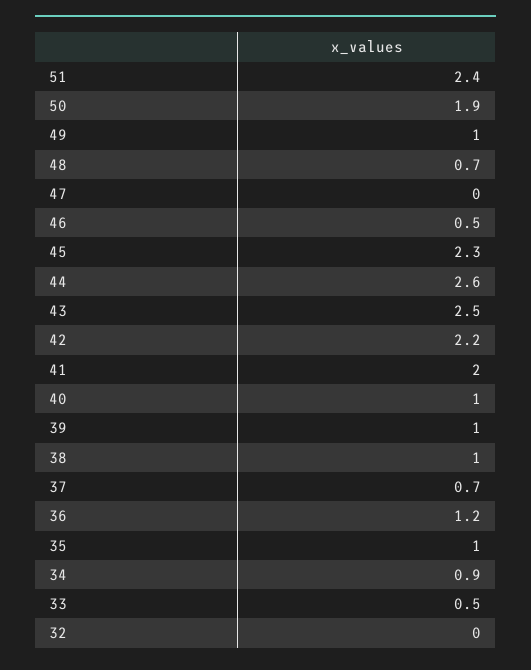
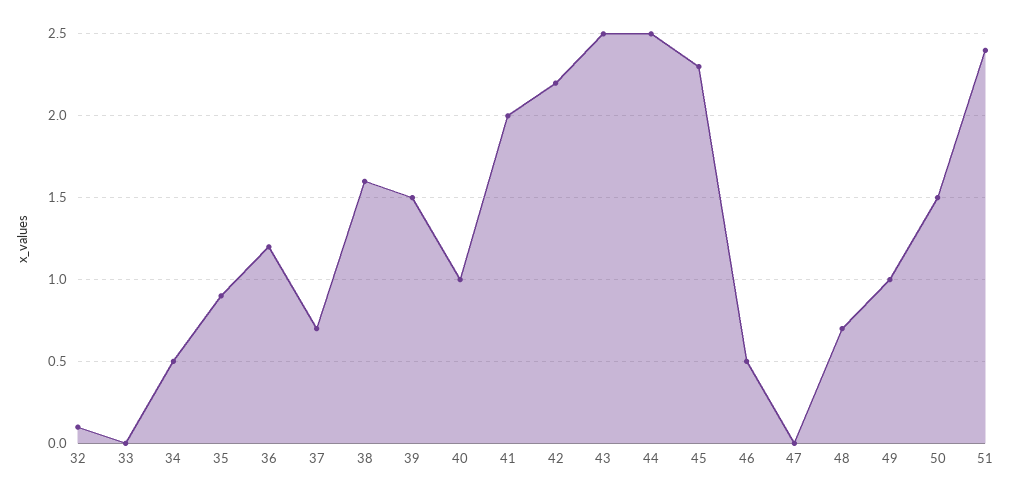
50: 1.9 -> 1.5
44: 2.6 -> 2.5
39: 1 -> 1.5
38: 1 -> 1.6
35: 1 -> 0.9
34: 0.9 -> 0.5
33: 0.5 -> 0
32: 0 -> 0.1

